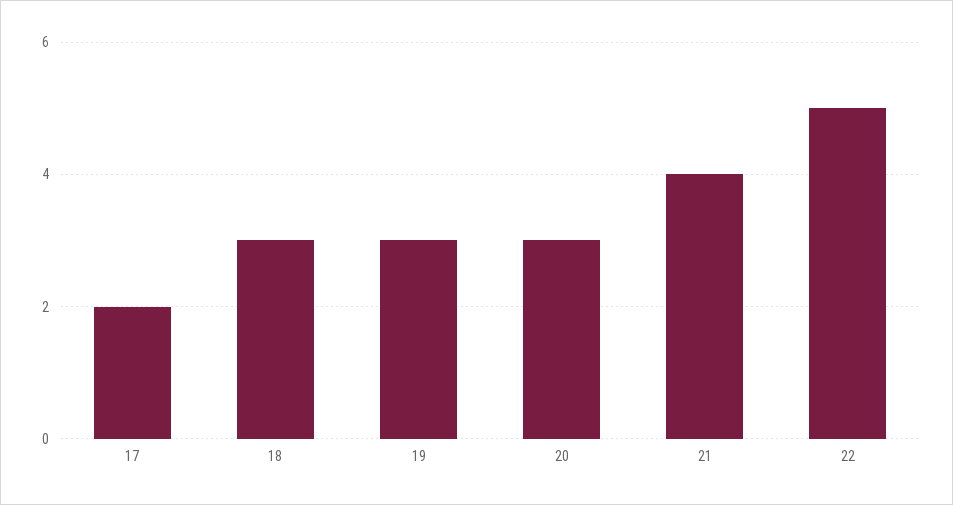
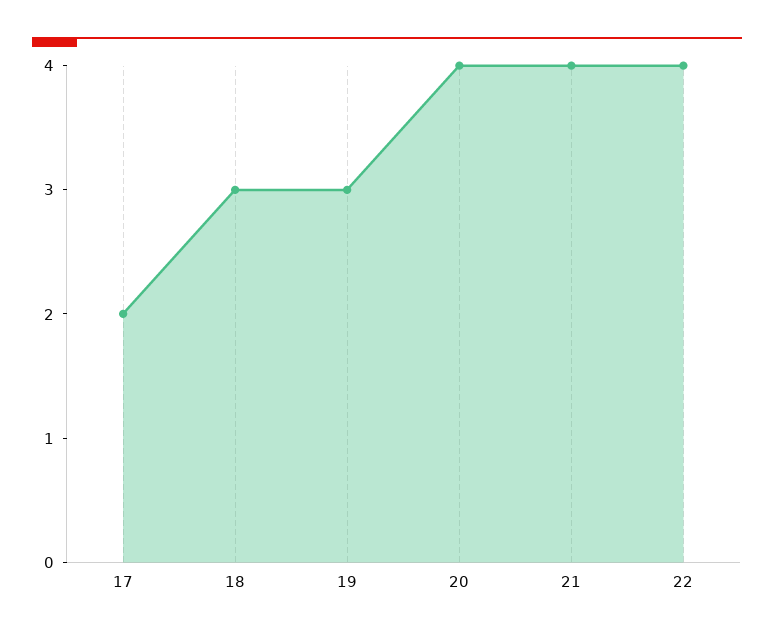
20: 3 -> 4
22: 5 -> 4

